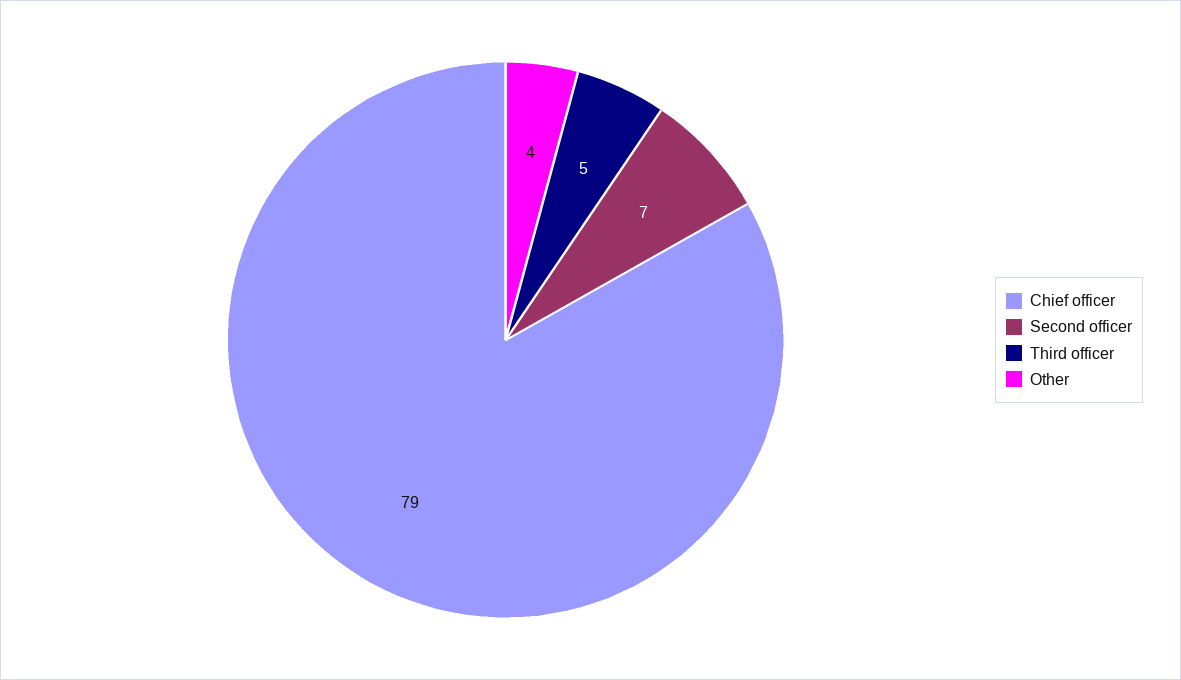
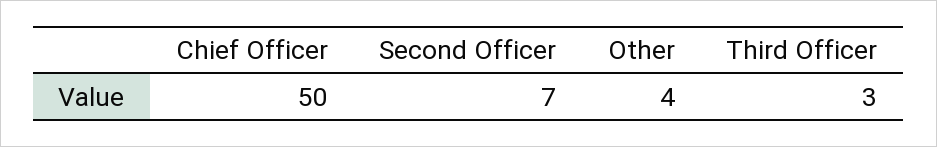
Chief officer: 79 -> 50
Third officer: 5 -> 3

